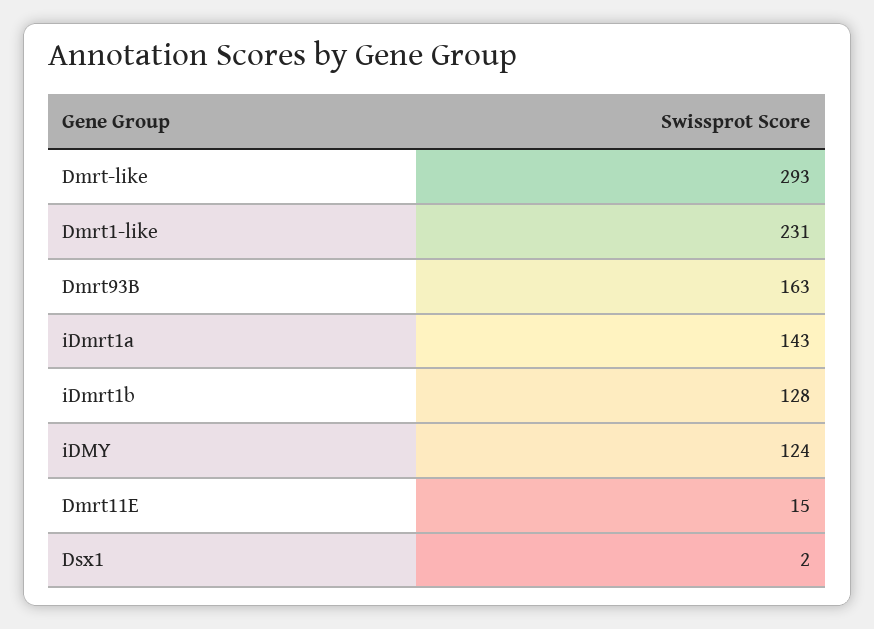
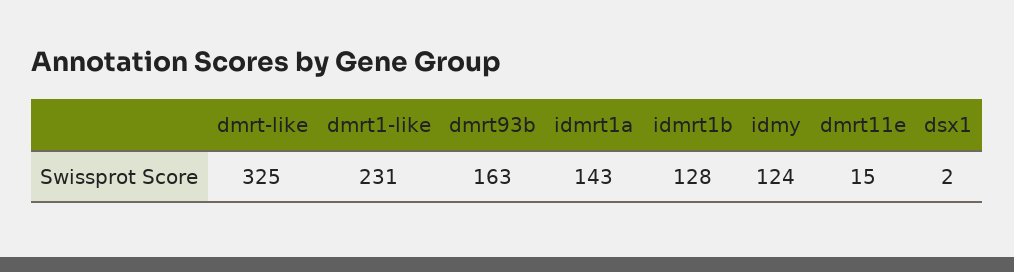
Dmrt-like: 293 -> 325

